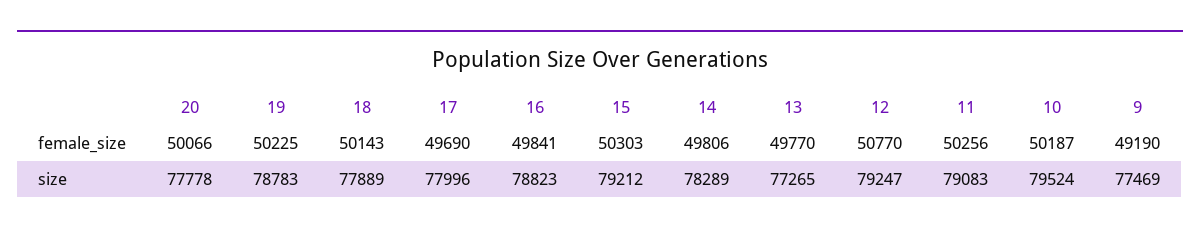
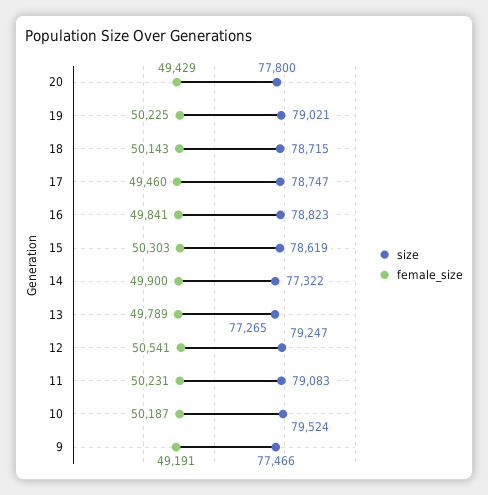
female_size, 20: 50066 -> 49429
female_size, 17: 49690 -> 49460
female_size, 14: 49806 -> 49900
female_size, 13: 49770 -> 49789
female_size, 12: 50770 -> 50541
female_size, 11: 50256 -> 50231
female_size, 9: 49190 -> 49191
size, 20: 77778 -> 77800
size, 19: 78783 -> 79021
size, 18: 77889 -> 78715
size, 17: 77996 -> 78747
size, 15: 79212 -> 78619
size, 14: 78289 -> 77322
size, 9: 77469 -> 77466

